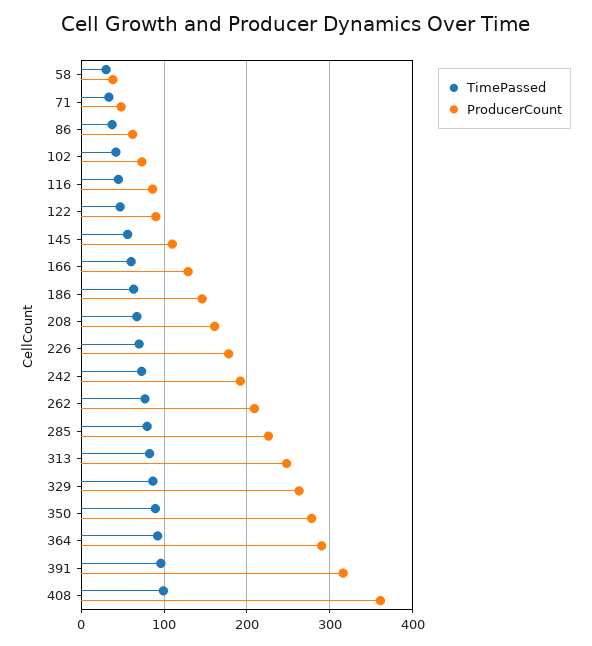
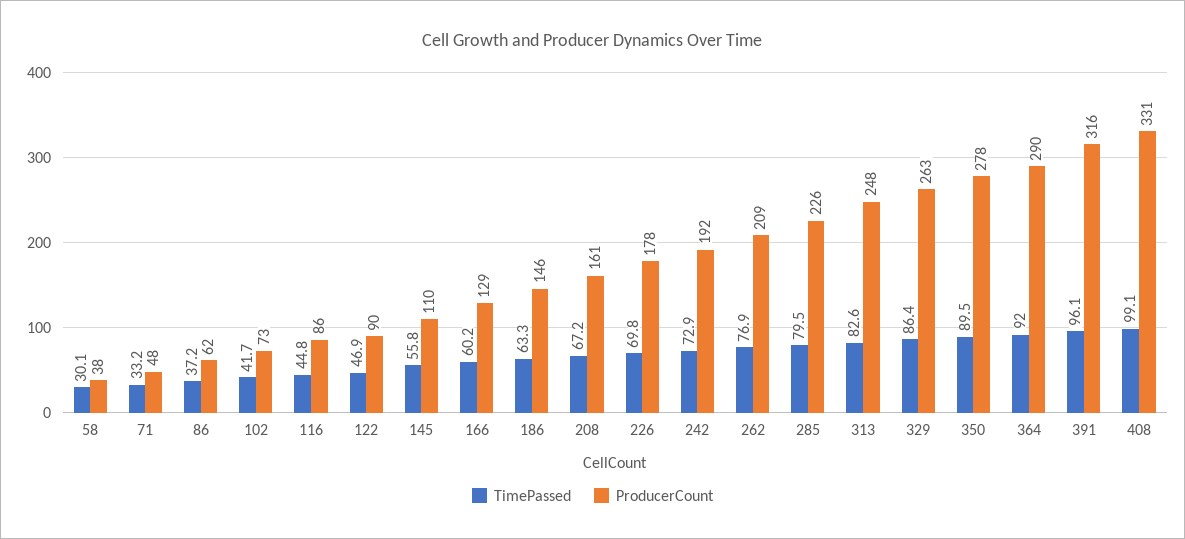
ProducerCount, 408: 360 -> 331

